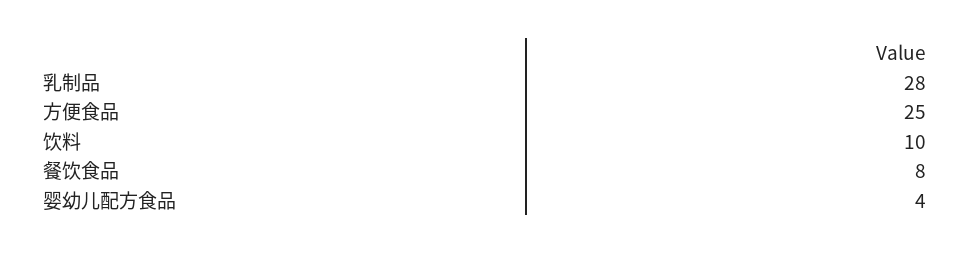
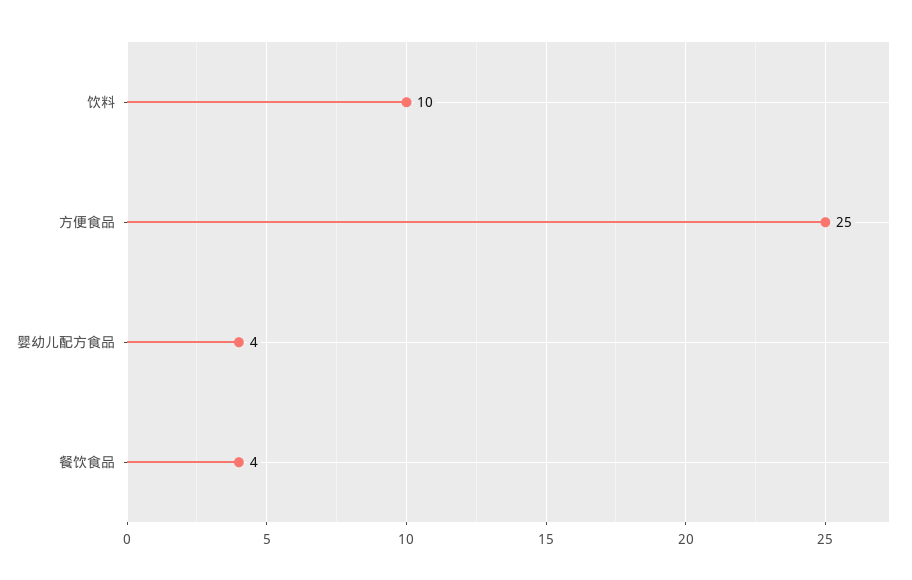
乳制品: 28 -> none
餐饮食品: 8 -> 4

